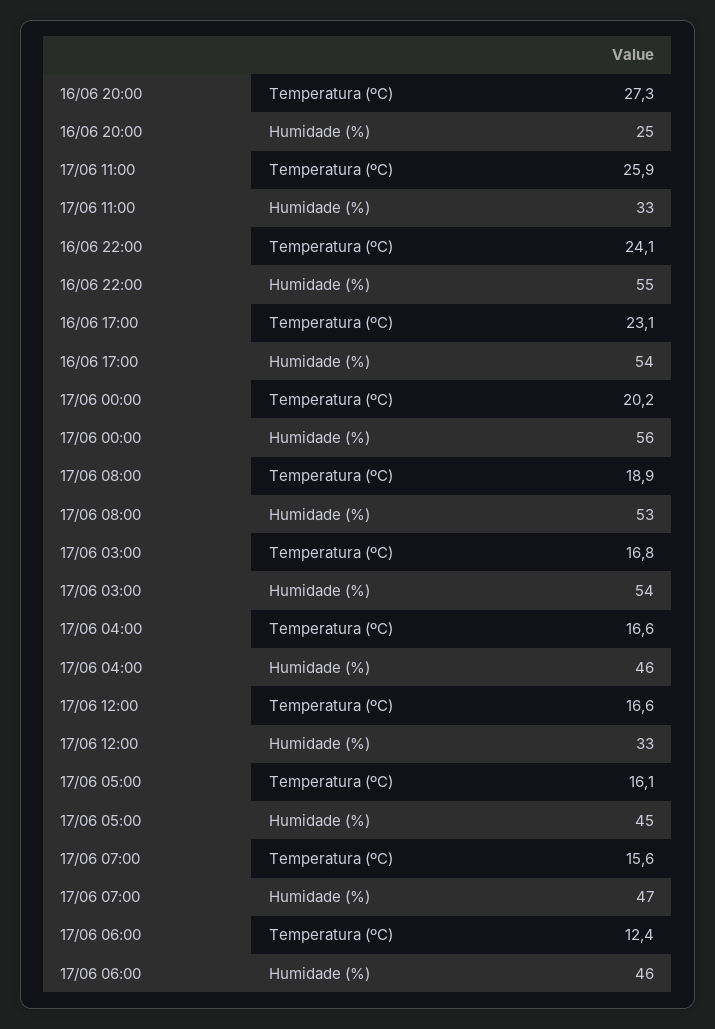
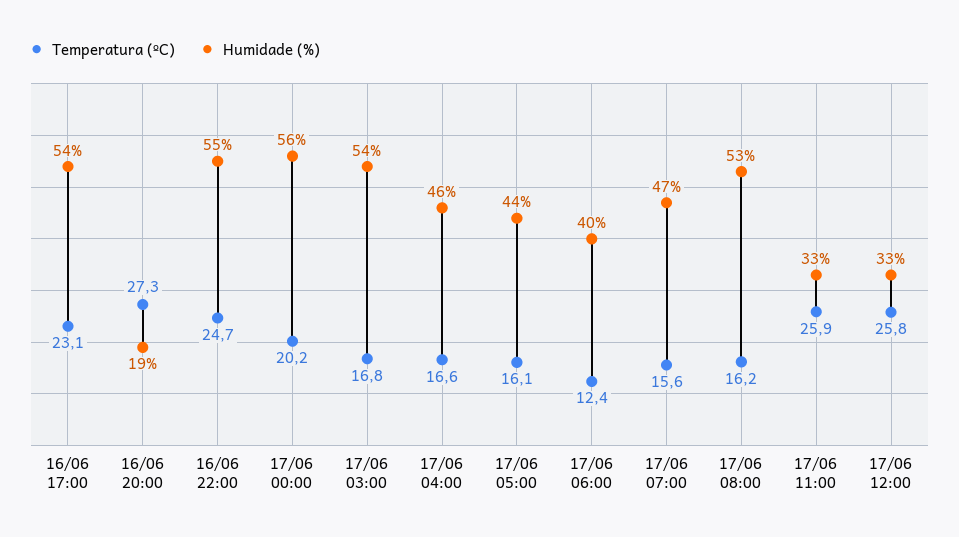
Humidade (%), 16/06 20:00: 25 -> 19
Temperatura (ºC), 16/06 22:00: 24.1 -> 24.7
Temperatura (ºC), 17/06 08:00: 18.9 -> 16.2
Temperatura (ºC), 17/06 12:00: 16.6 -> 25.8
Humidade (%), 17/06 05:00: 45 -> 44
Humidade (%), 17/06 06:00: 46 -> 40

